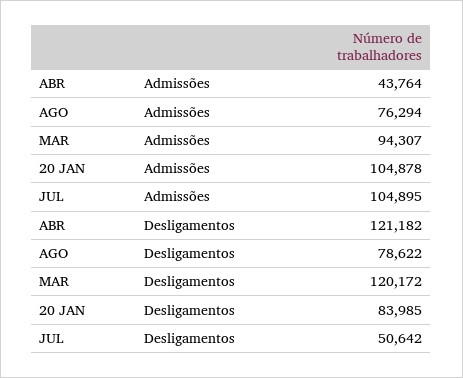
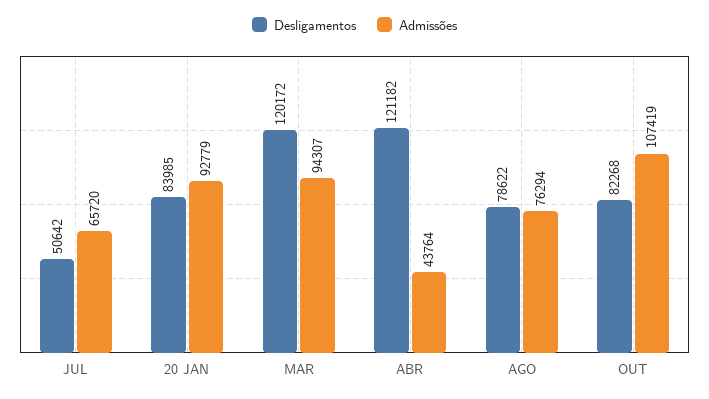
Admissões, 20 JAN: 104878 -> 92779
Admissões, JUL: 104895 -> 65720
Desligamentos, OUT: none -> 82268
Admissões, OUT: none -> 107419

